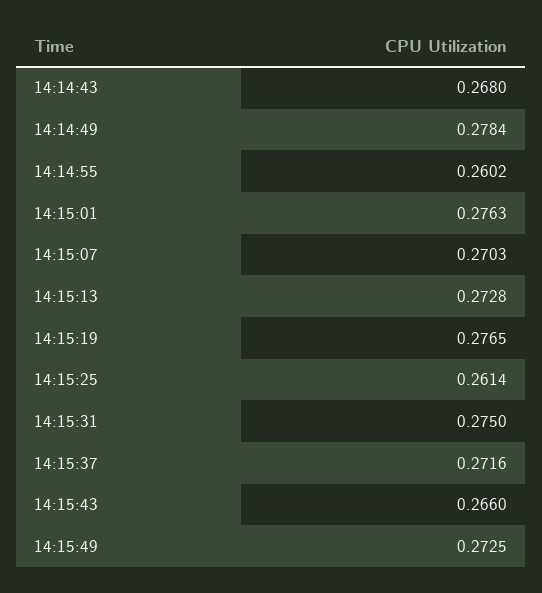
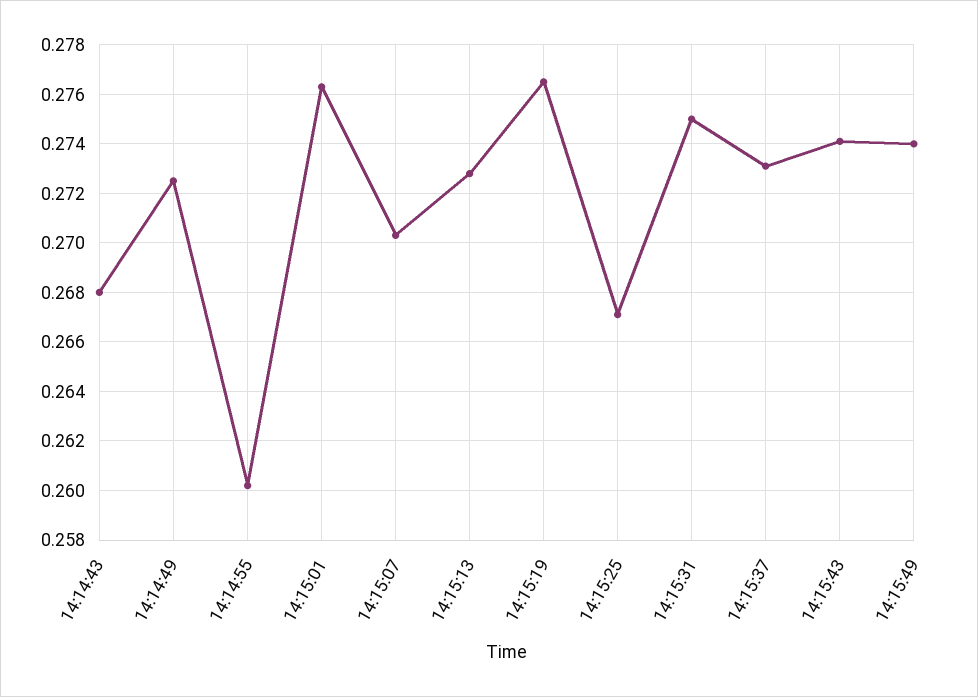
14:14:49: 0.2784 -> 0.2725
14:15:25: 0.2614 -> 0.267
14:15:37: 0.2716 -> 0.273
14:15:43: 0.266 -> 0.274
14:15:49: 0.2725 -> 0.274

